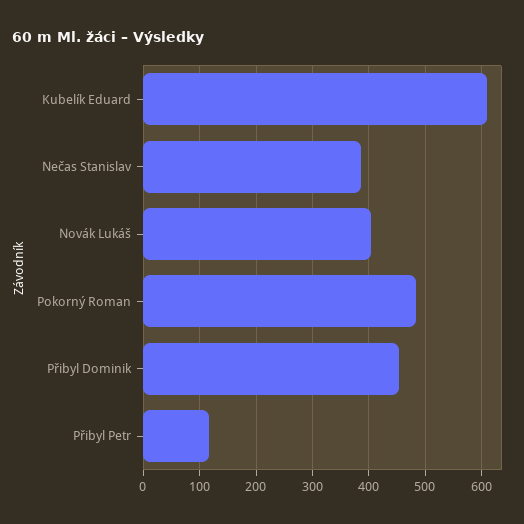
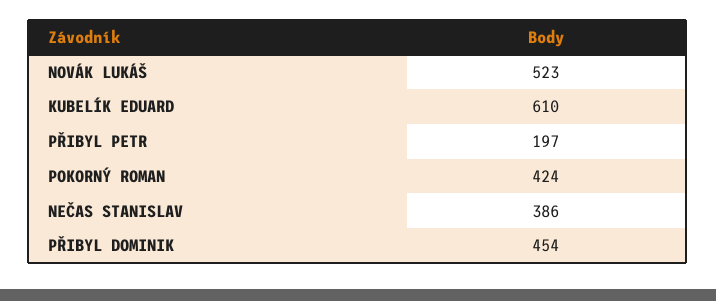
Novák Lukáš: 400 -> 523
Pokorný Roman: 480 -> 424
Přibyl Petr: 120 -> 197

